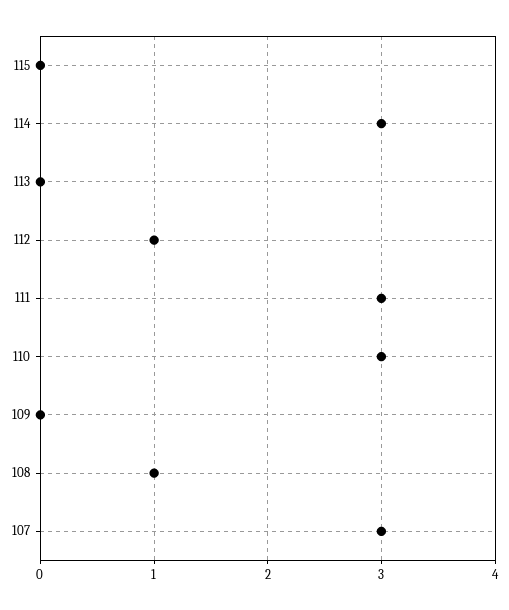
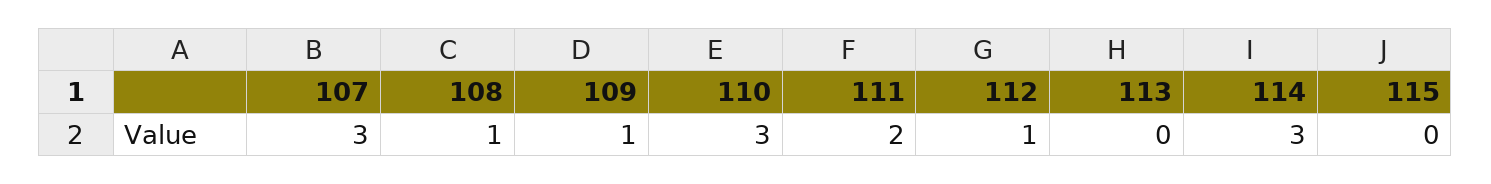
111: 3 -> 2
109: 0 -> 1

